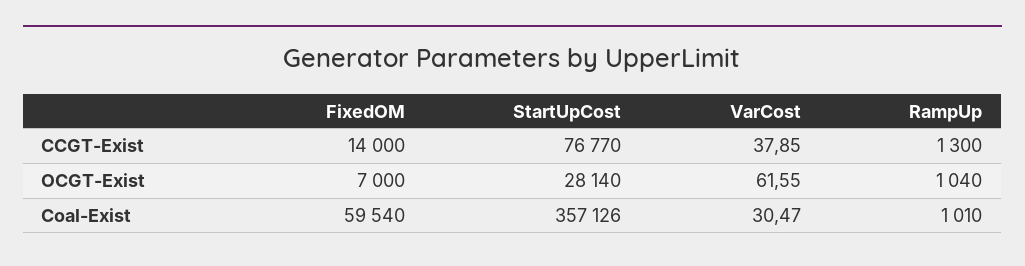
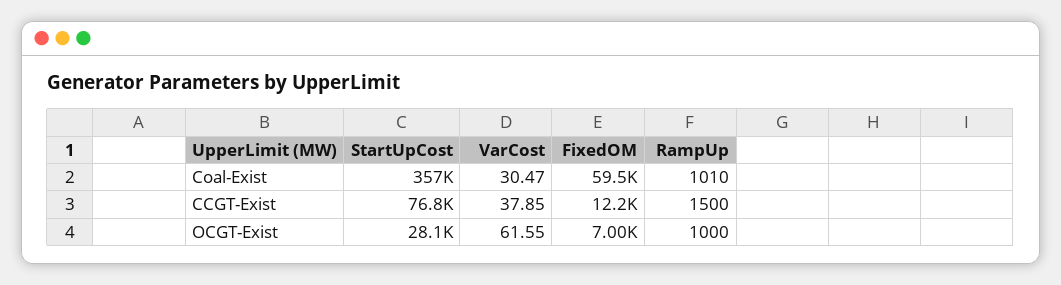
FixedOM, CCGT-Exist: 14000 -> 12200
RampUp, CCGT-Exist: 1300 -> 1500
RampUp, OCGT-Exist: 1040 -> 1000

